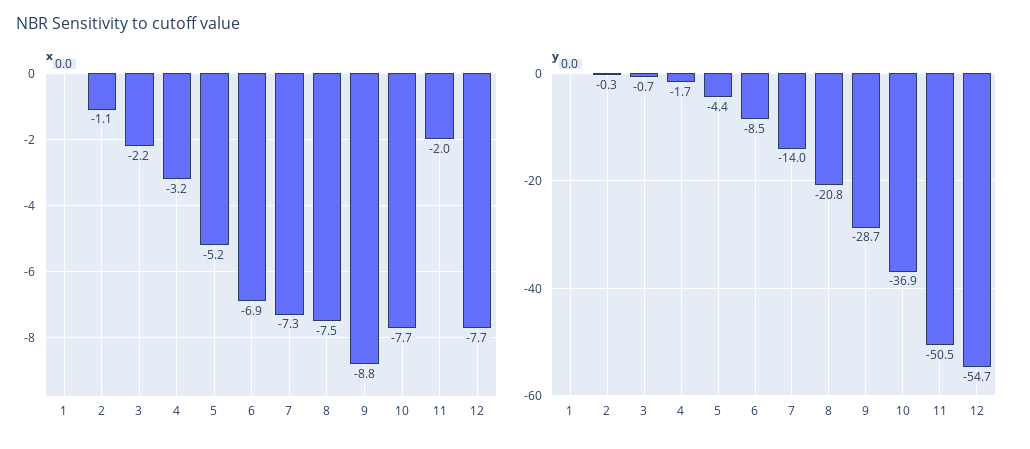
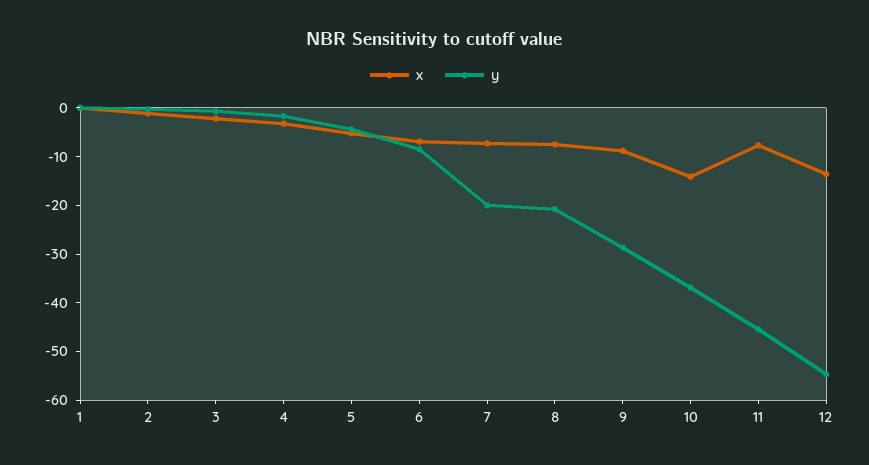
x, 10: -7.7 -> -14
x, 11: -2 -> -8
x, 12: -7.7 -> -14
y, 7: -14 -> -20
y, 11: -50.5 -> -46

